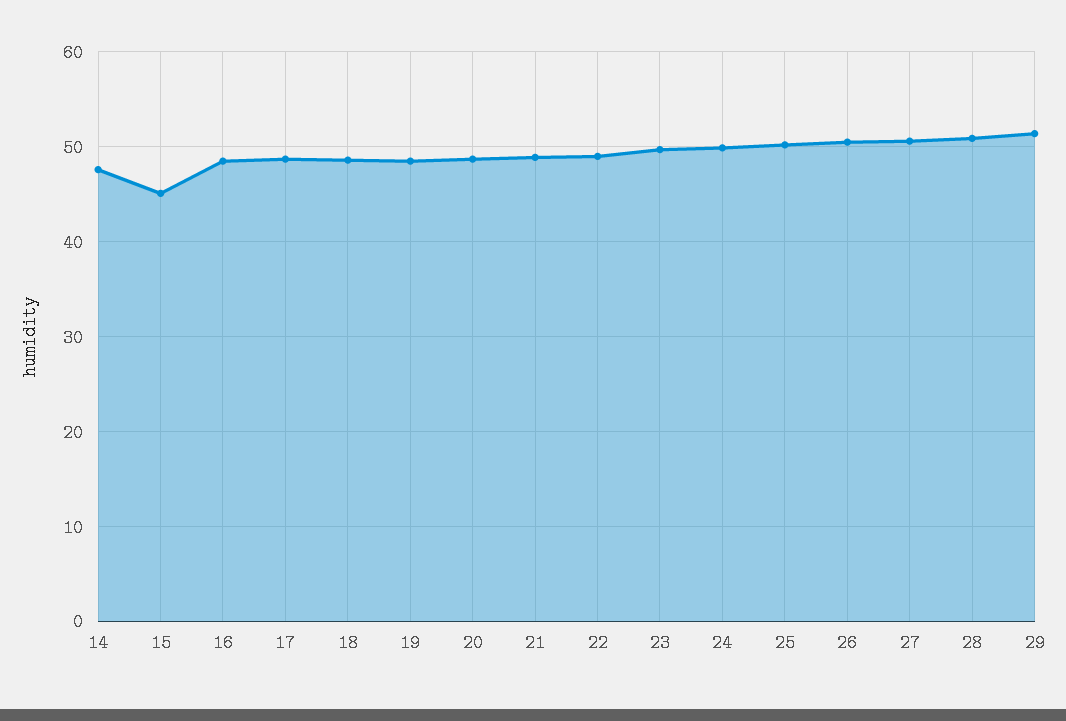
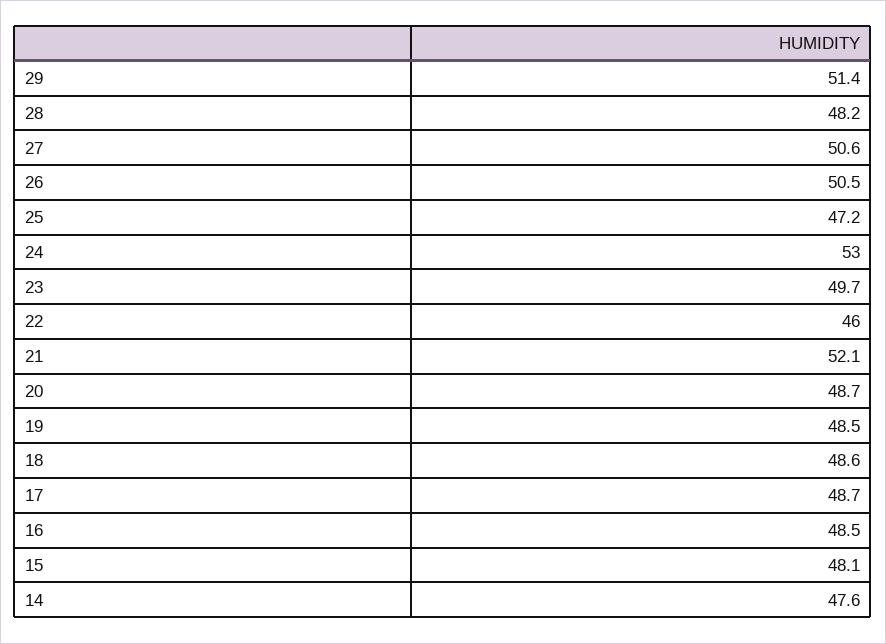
15: 45 -> 48.1
21: 49 -> 52.1
22: 49 -> 46
24: 50 -> 53
25: 50 -> 47.2
28: 51 -> 48.2

